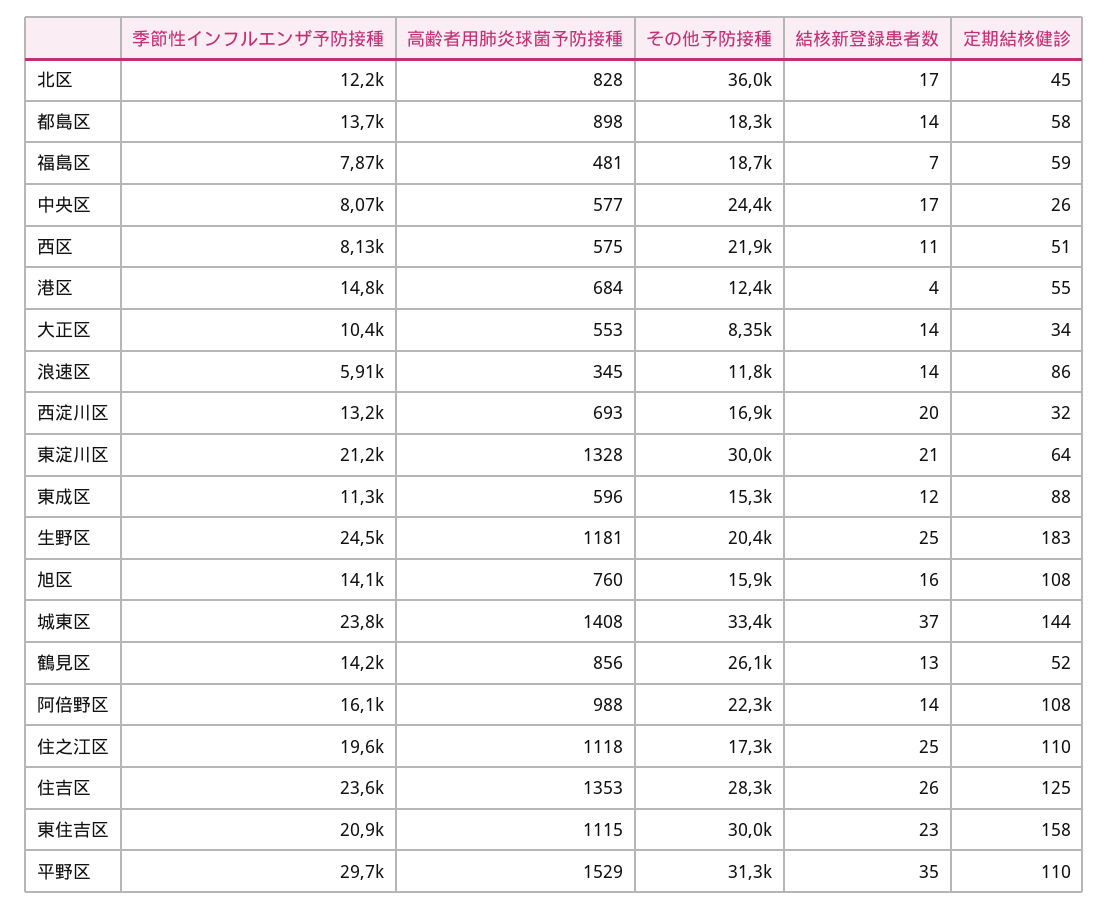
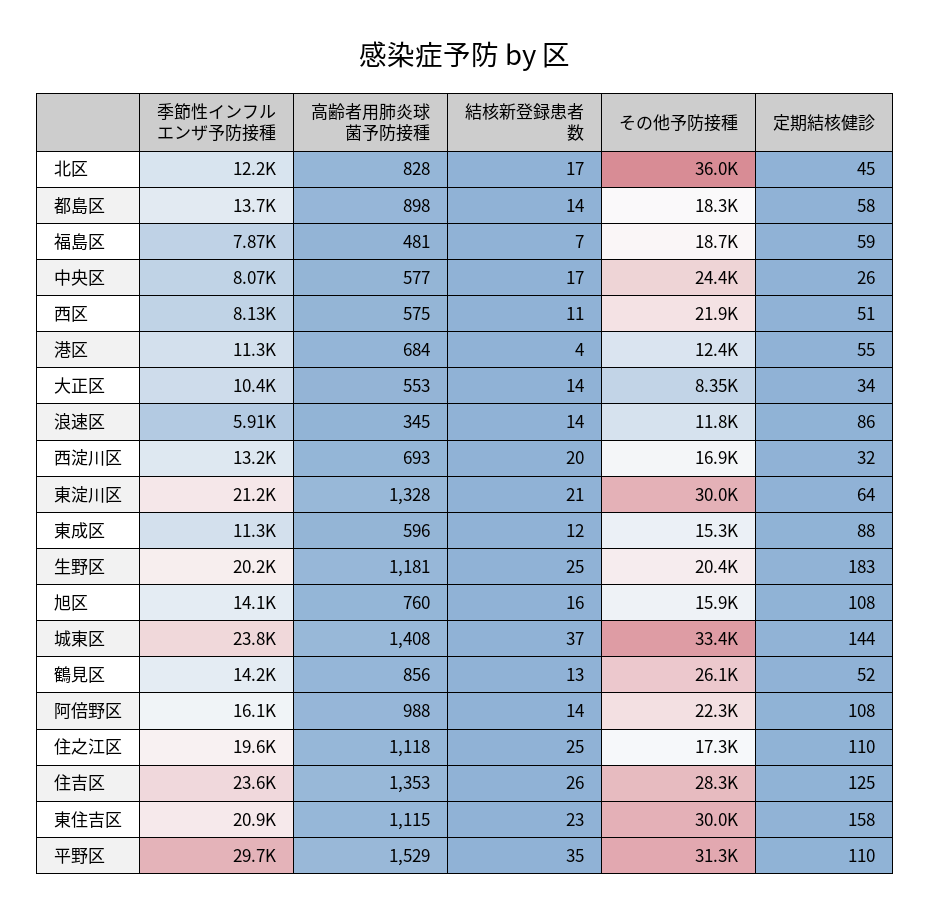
季節性インフルエンザ予防接種, 港区: 14800 -> 11300
季節性インフルエンザ予防接種, 生野区: 24500 -> 20200

